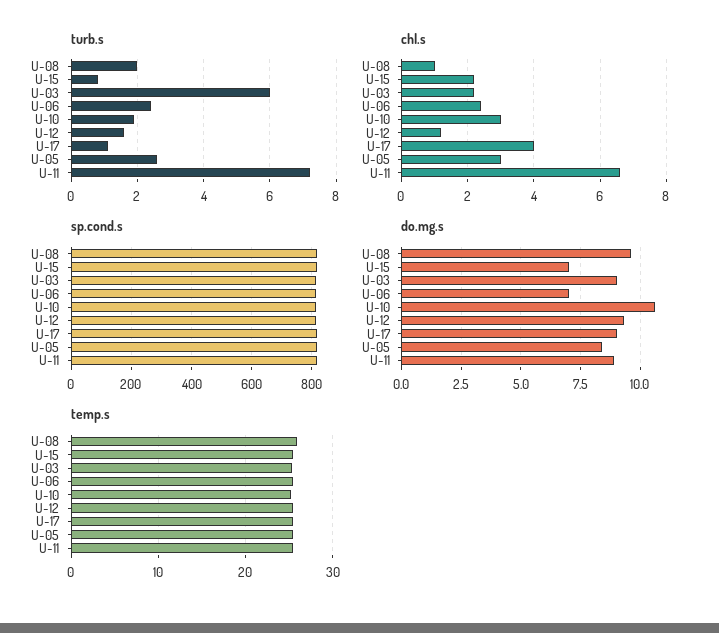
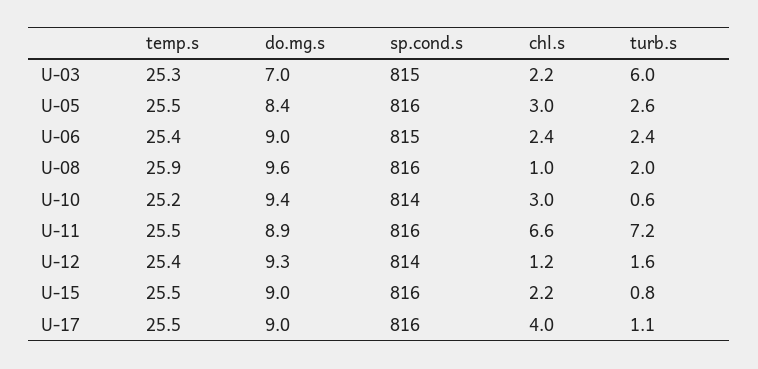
turb.s, U-10: 2 -> 0.6
do.mg.s, U-15: 7 -> 9
do.mg.s, U-03: 9 -> 7
do.mg.s, U-06: 7 -> 9
do.mg.s, U-10: 10.5 -> 9.4

